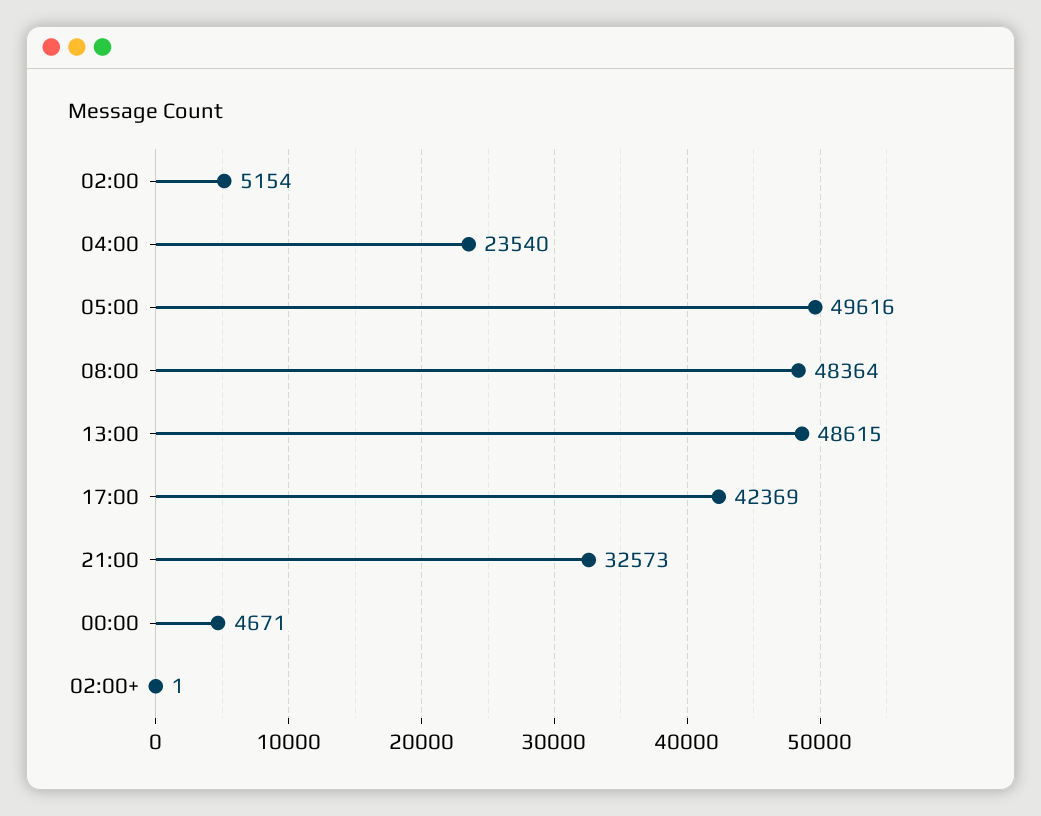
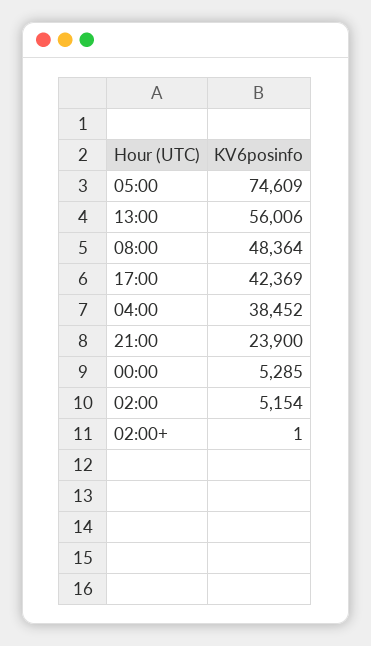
04:00: 23540 -> 38452
05:00: 49616 -> 74609
13:00: 48615 -> 56006
21:00: 32573 -> 23900
00:00: 4671 -> 5285

